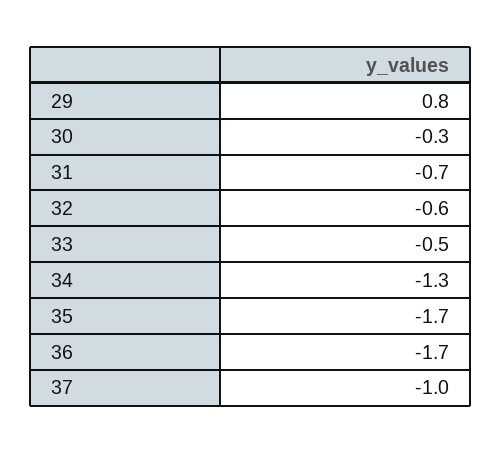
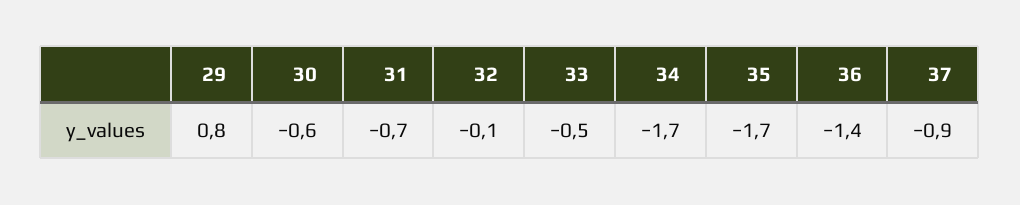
30: -0.3 -> -0.6
32: -0.6 -> -0.1
34: -1.3 -> -1.7
36: -1.7 -> -1.4
37: -1 -> -0.9

